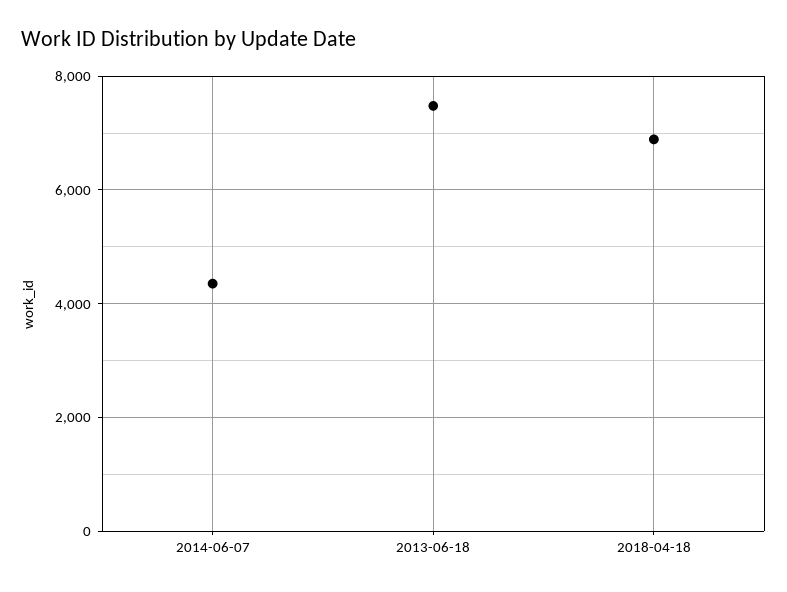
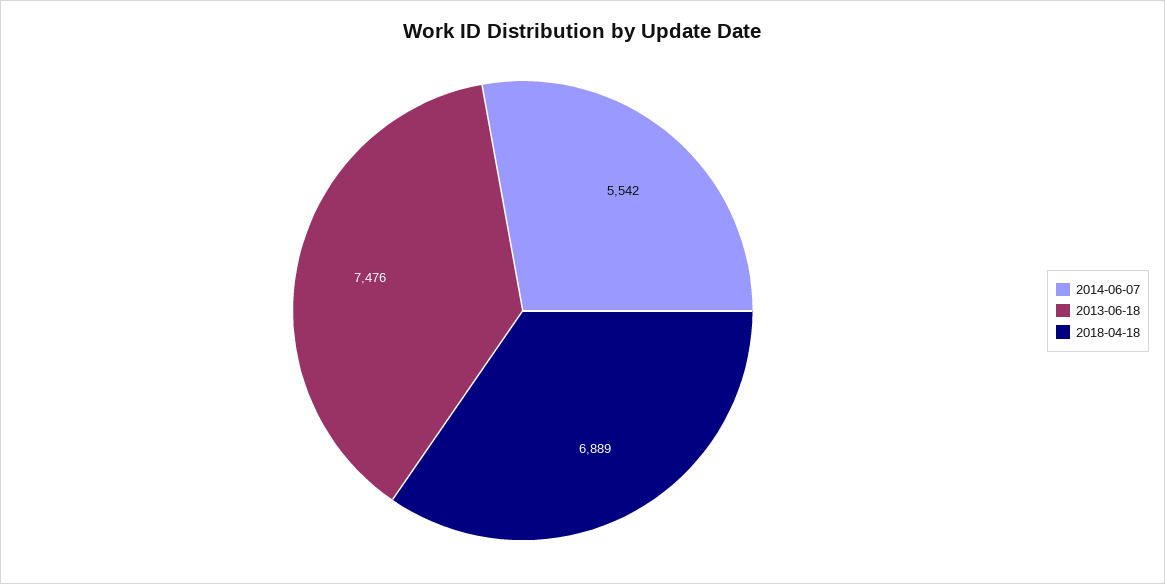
2014-06-07: 4400 -> 5542

